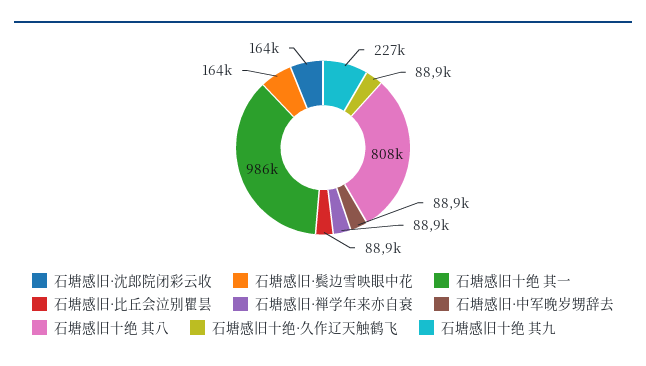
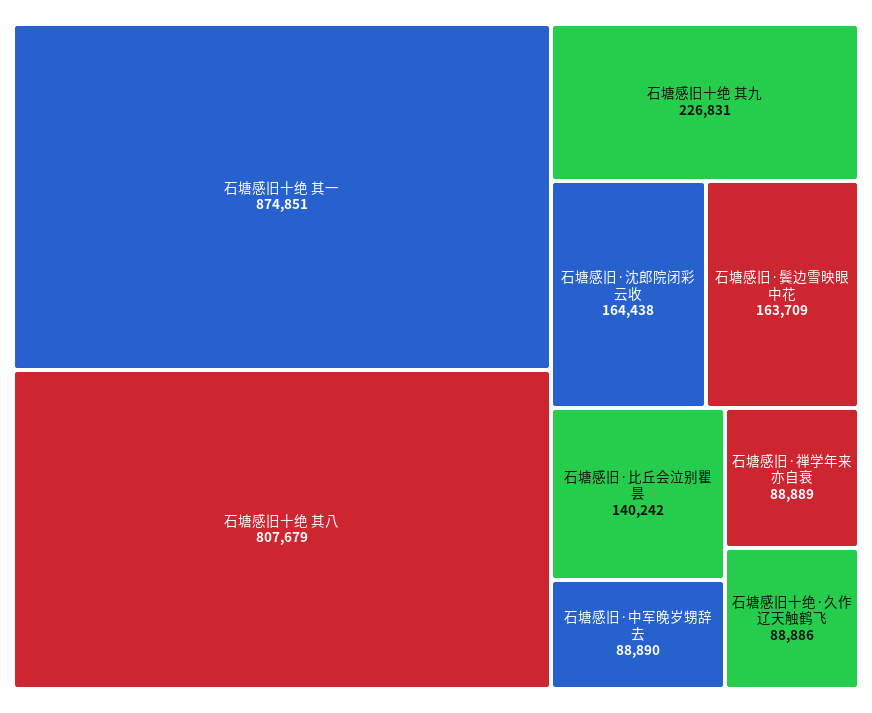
石塘感旧十绝 其一: 986000 -> 874851
石塘感旧·比丘会泣别瞿昙: 88900 -> 140242

